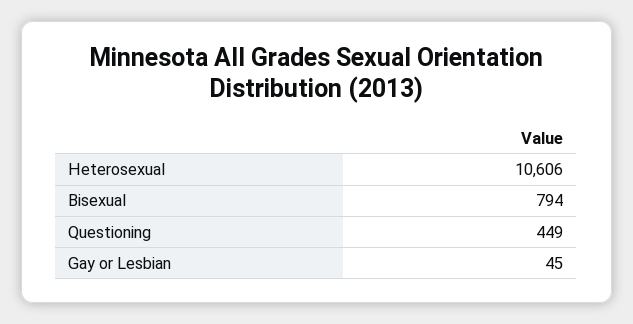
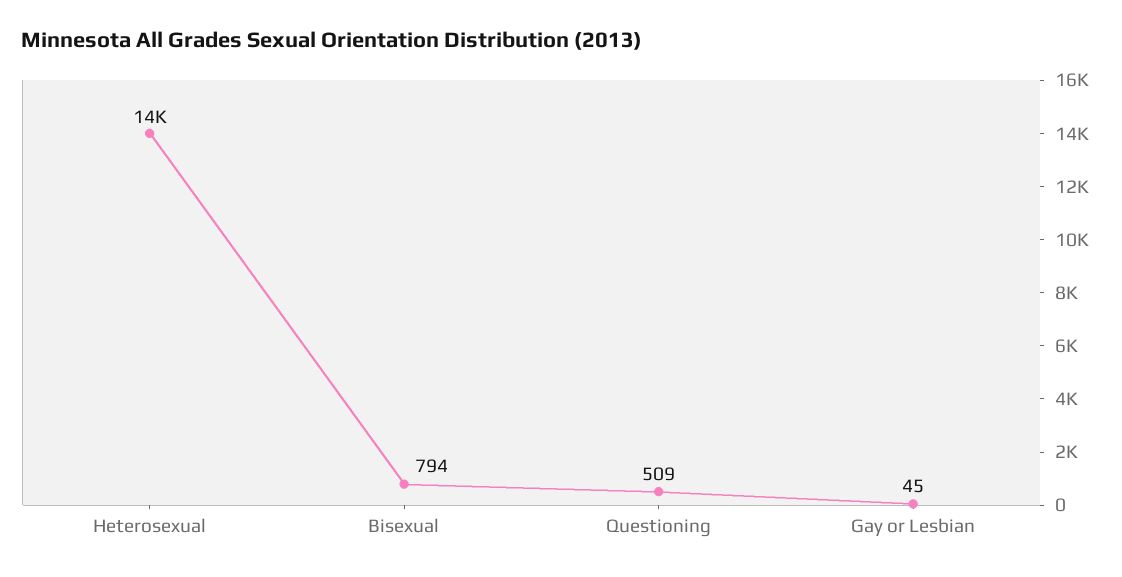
Heterosexual: 10606 -> 14000
Questioning: 449 -> 509

